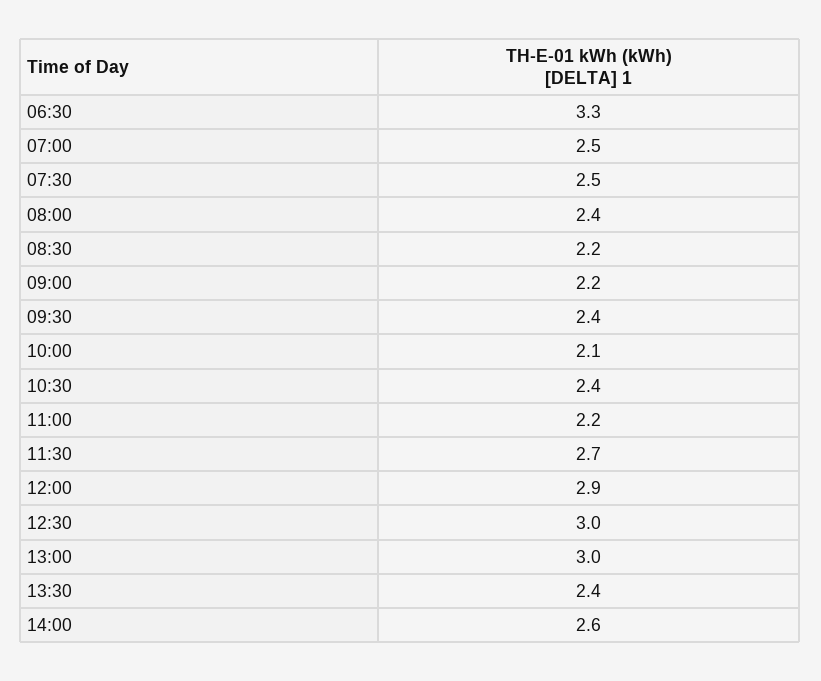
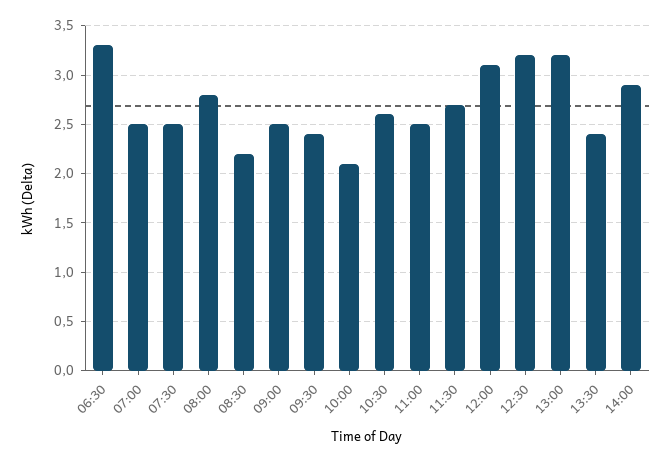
08:00: 2.4 -> 2.8
09:00: 2.2 -> 2.5
10:30: 2.4 -> 2.6
11:00: 2.2 -> 2.5
12:00: 2.9 -> 3.1
12:30: 3 -> 3.2
13:00: 3 -> 3.2
14:00: 2.6 -> 2.9

